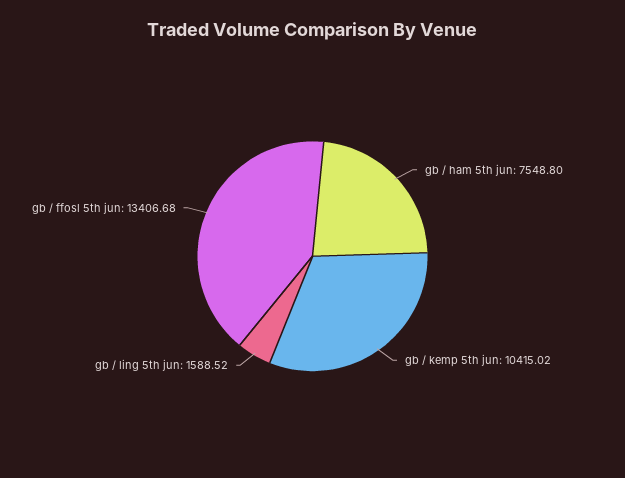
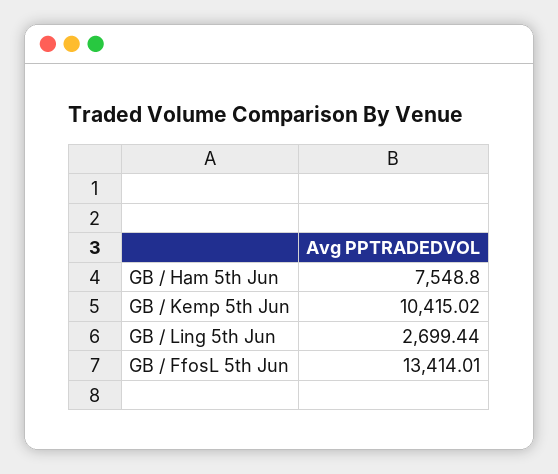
gb / ling 5th jun: 1588.52 -> 2699.44
gb / ffosl 5th jun: 13406.68 -> 13414.01

